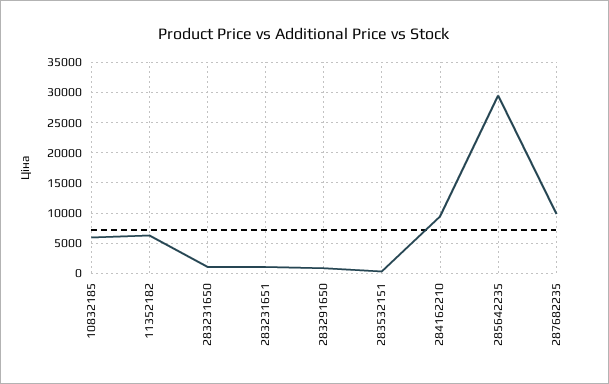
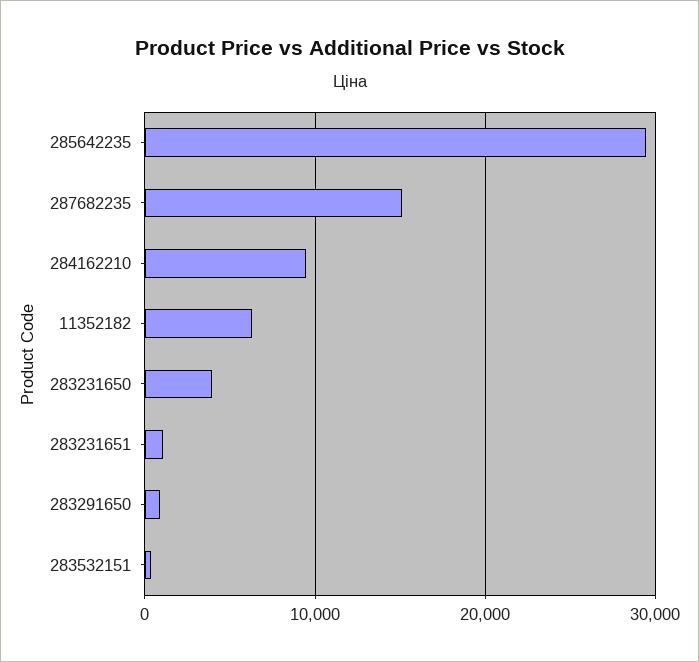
10832185: 6000 -> none
283231650: 1000 -> 4000
287682235: 10000 -> 15000

